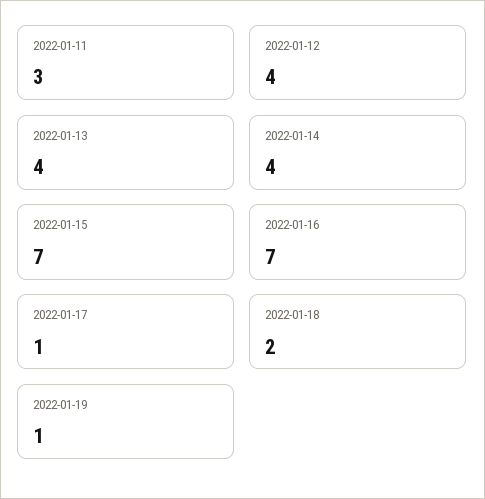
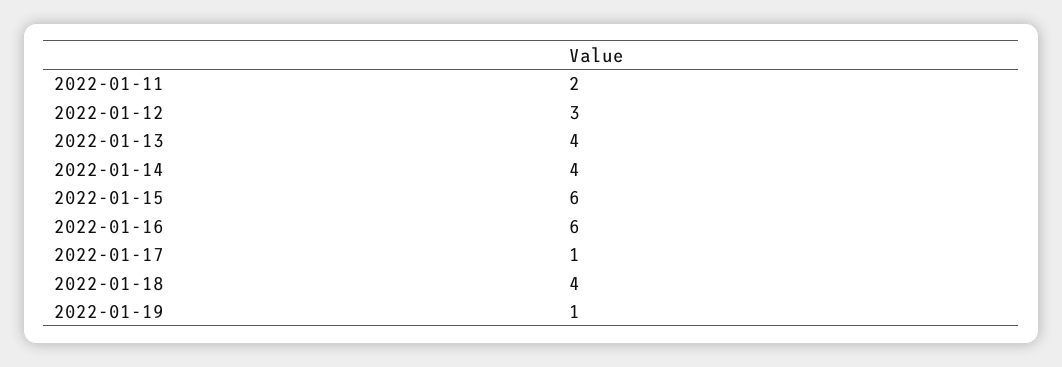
2022-01-11: 3 -> 2
2022-01-12: 4 -> 3
2022-01-15: 7 -> 6
2022-01-16: 7 -> 6
2022-01-18: 2 -> 4

